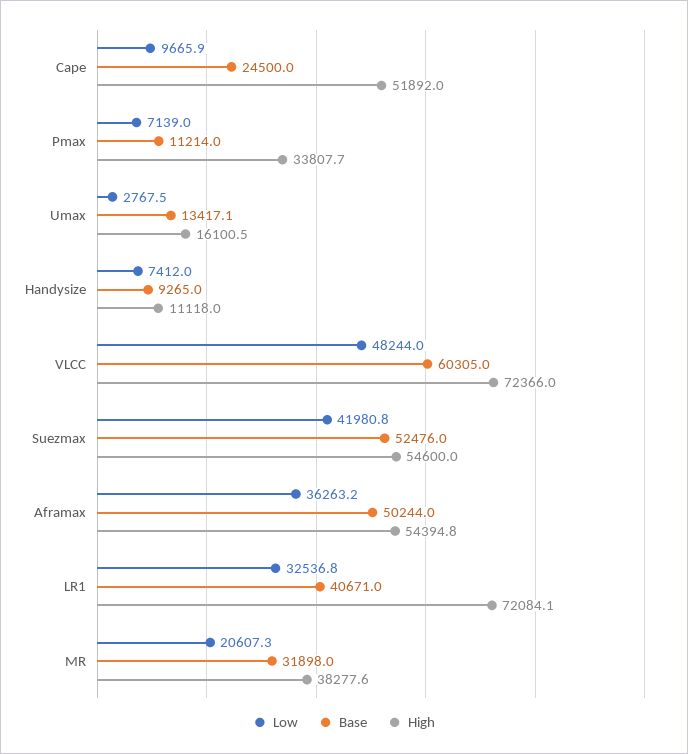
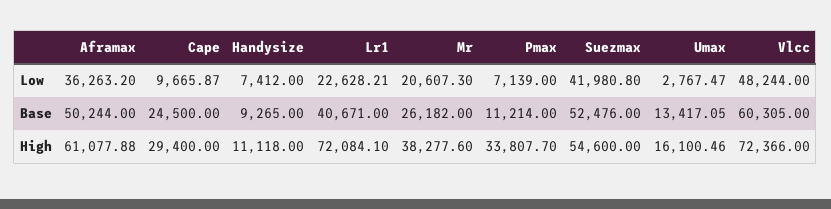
High, Cape: 51892 -> 29400
High, Aframax: 54394.8 -> 61077.88
Low, LR1: 32536.8 -> 22628.21
Base, MR: 31898 -> 26182

